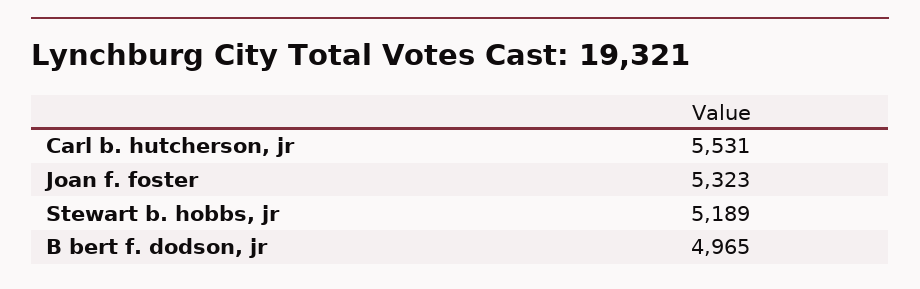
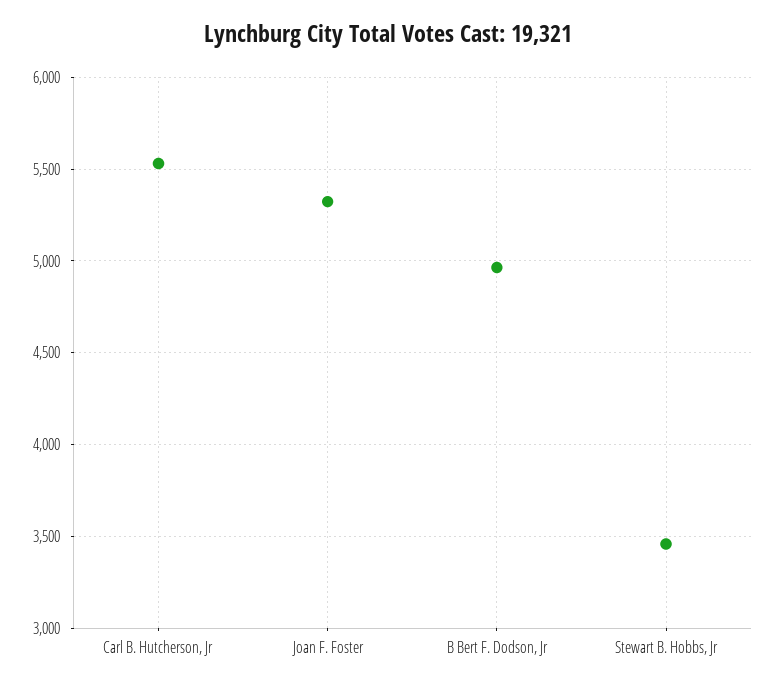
Stewart b. hobbs, jr: 5189 -> 3450

